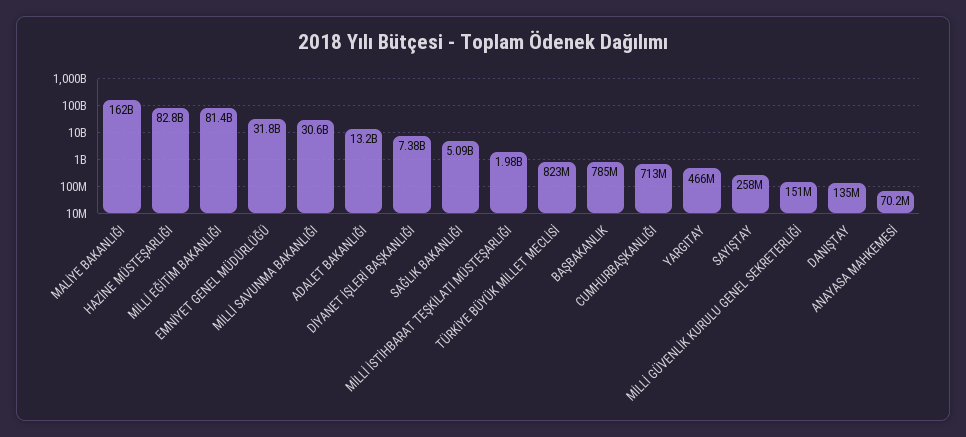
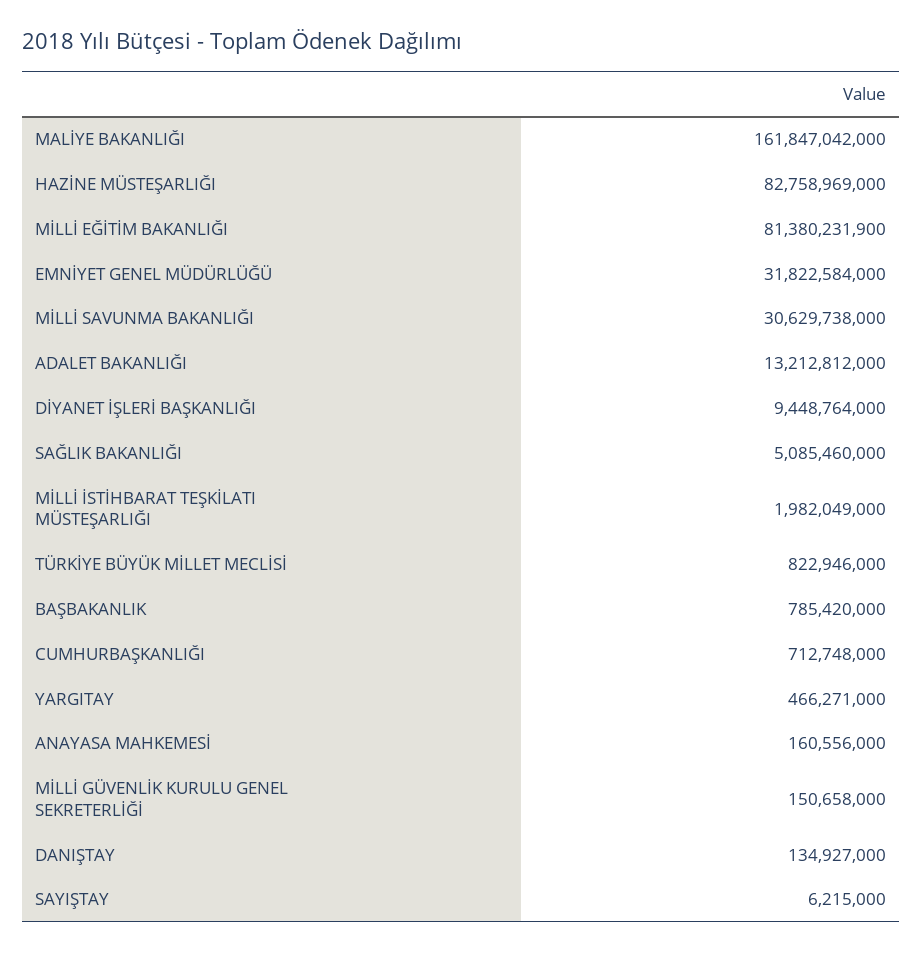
DİYANET İŞLERİ BAŞKANLIĞI: 7380000000 -> 9448764000
SAYIŞTAY: 258000000 -> 6215000
ANAYASA MAHKEMESİ: 70200000 -> 160556000

